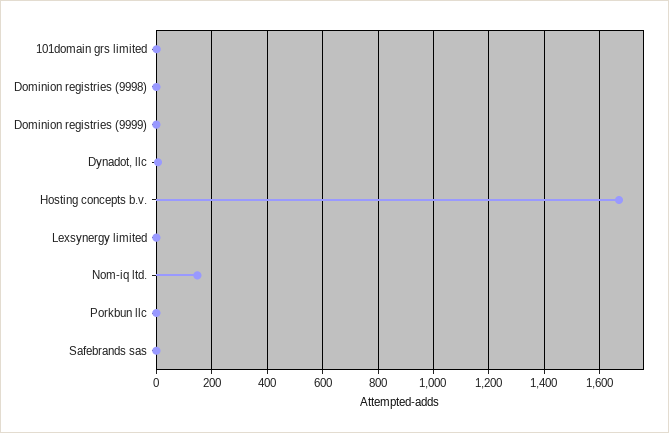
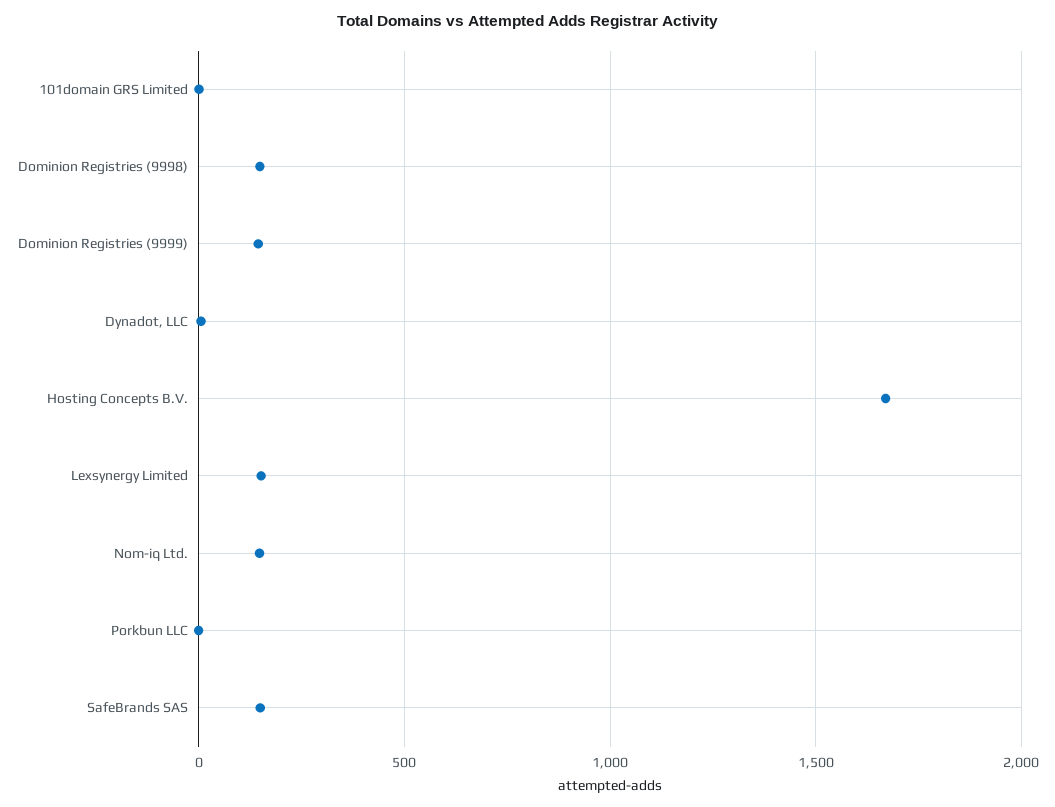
Dominion registries (9998): 0 -> 150
Dominion registries (9999): 0 -> 150
Lexsynergy limited: 0 -> 150
Safebrands sas: 0 -> 150

